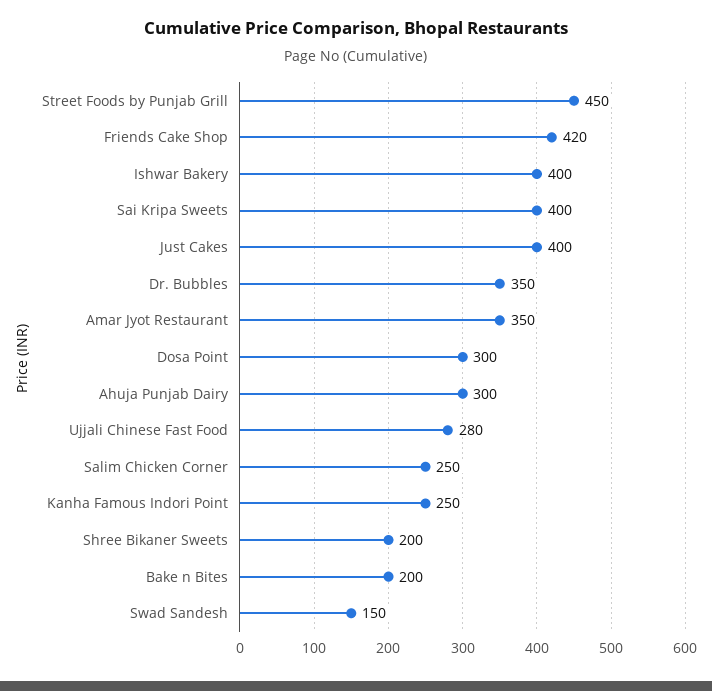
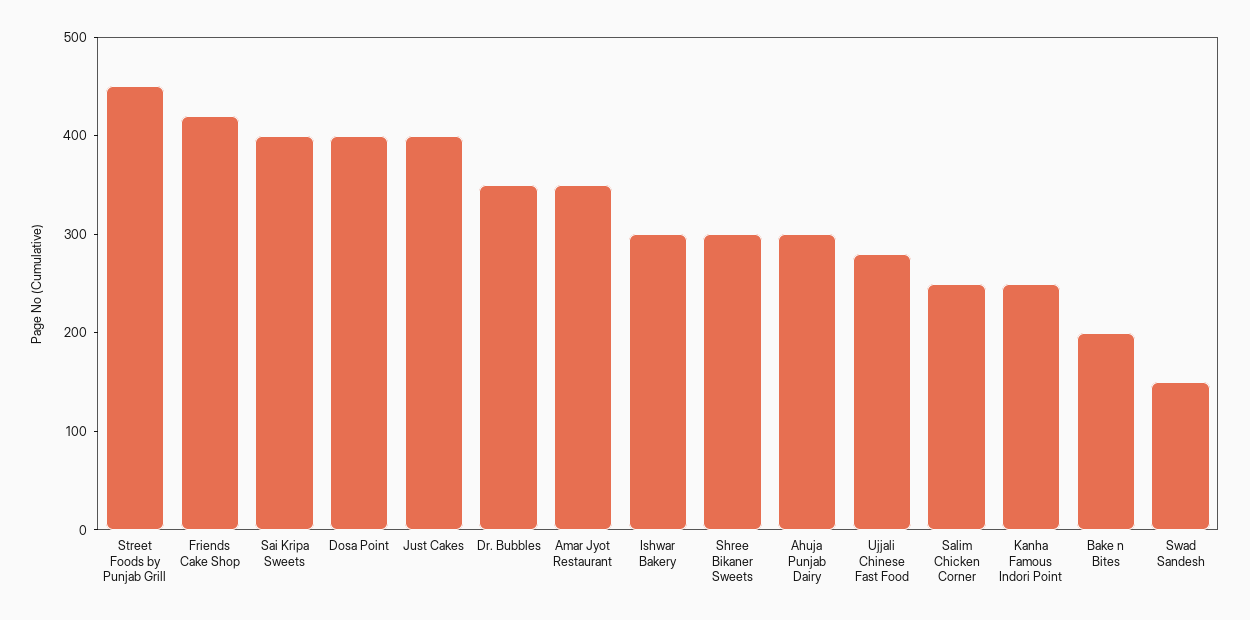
Ishwar Bakery: 400 -> 300
Dosa Point: 300 -> 400
Shree Bikaner Sweets: 200 -> 300

